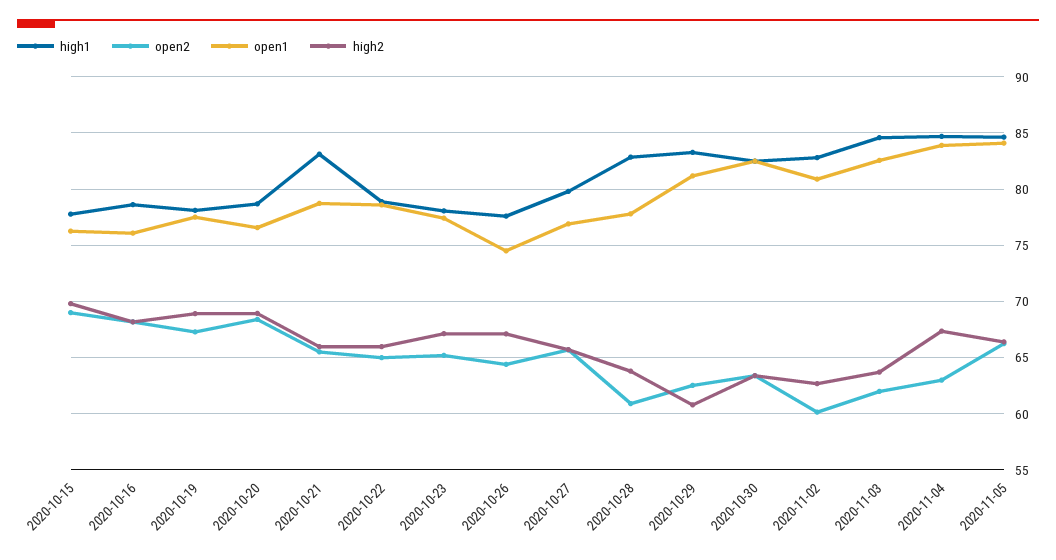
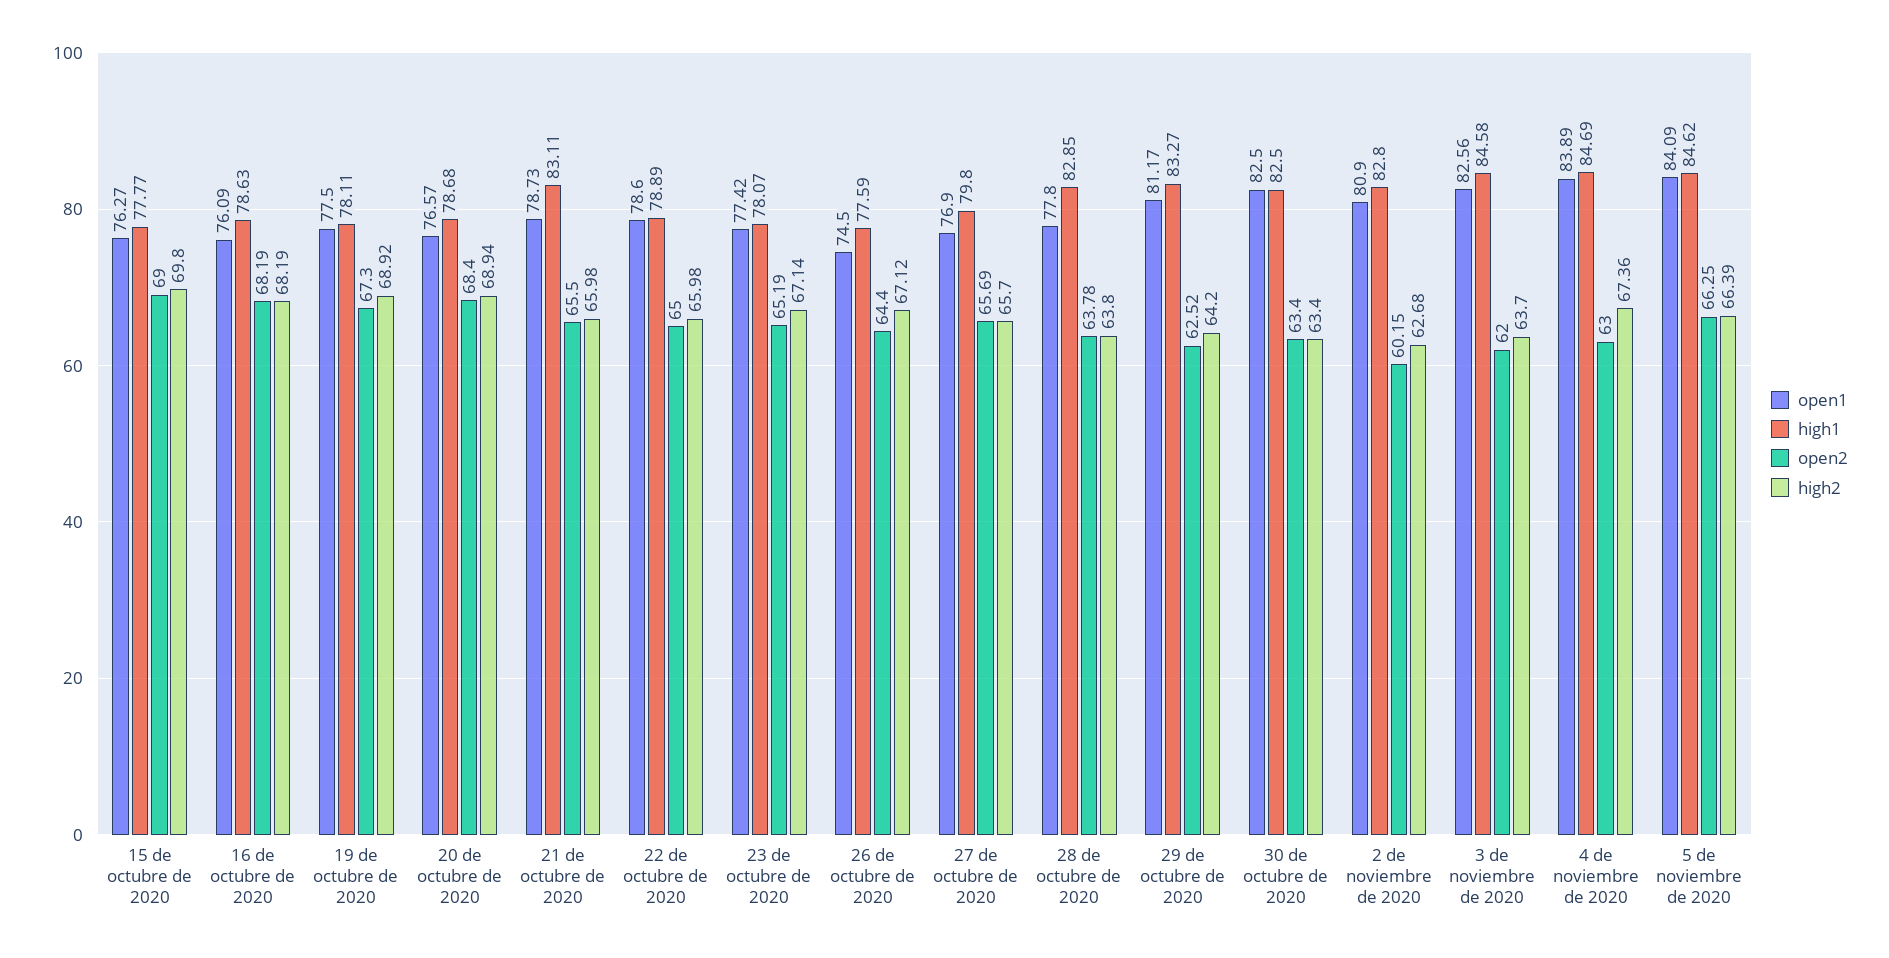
open2, 2020-10-28: 61 -> 63.78
high2, 2020-10-29: 61 -> 64.2

